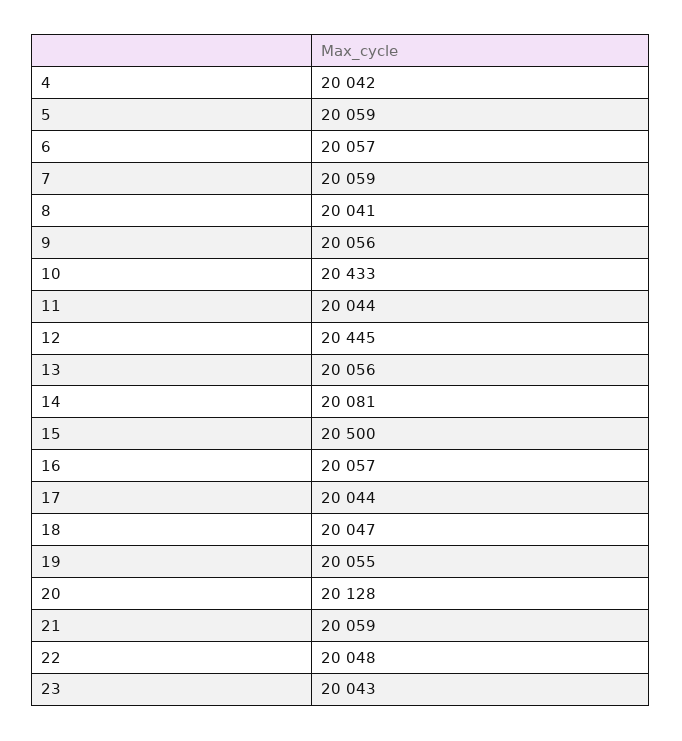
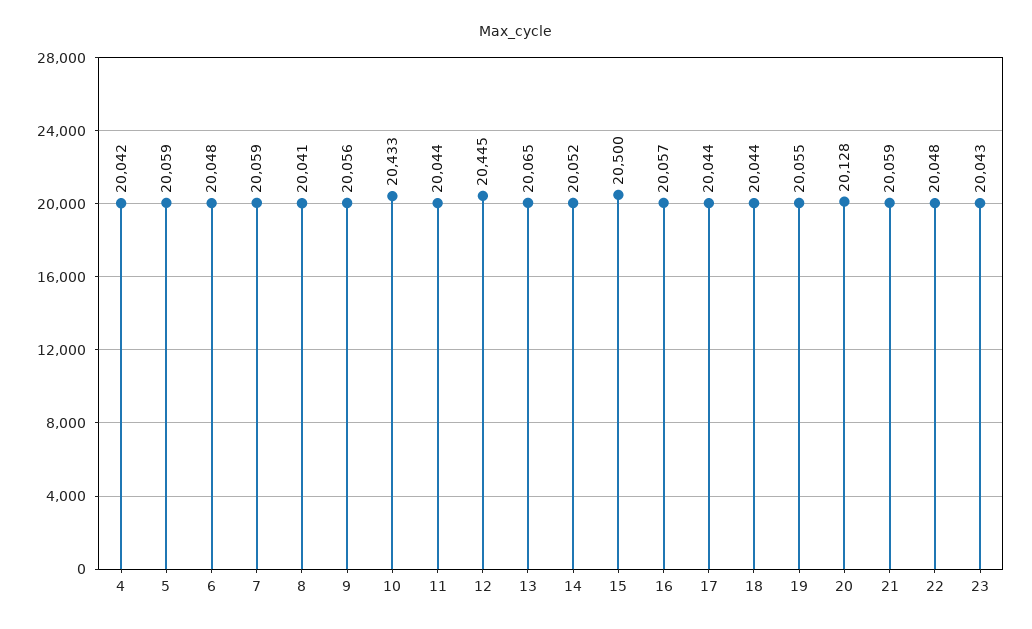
6: 20057 -> 20048
13: 20056 -> 20065
14: 20081 -> 20052
18: 20047 -> 20044

